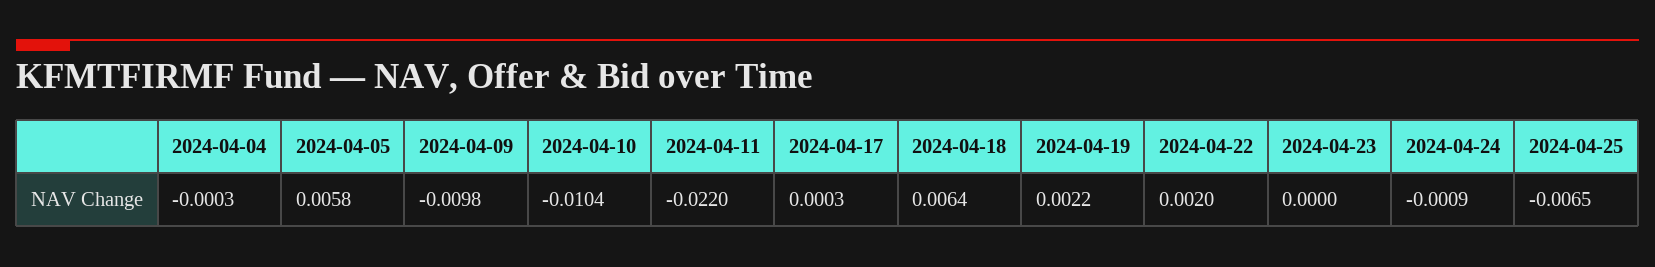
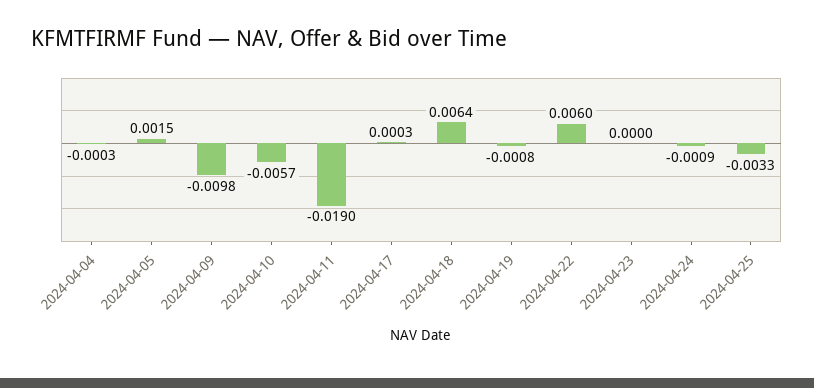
2024-04-05: 0.0058 -> 0.0015
2024-04-10: -0.0104 -> -0.0057
2024-04-11: -0.022 -> -0.019
2024-04-19: 0.0022 -> -0.0008
2024-04-22: 0.002 -> 0.006
2024-04-25: -0.0065 -> -0.0033

